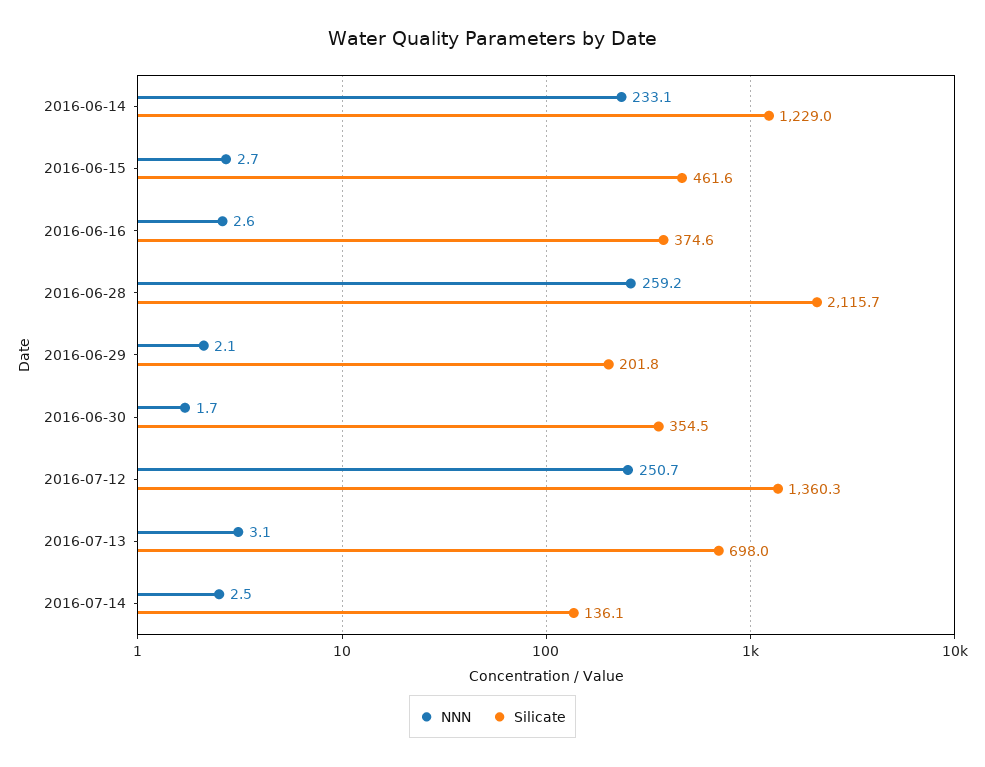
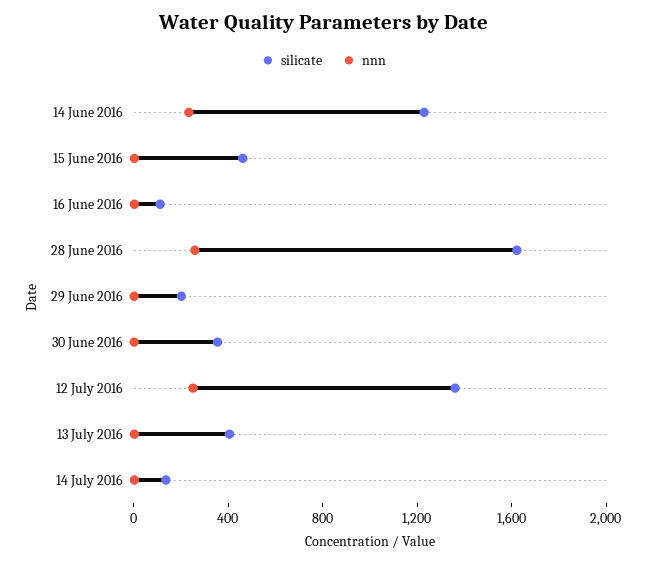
Silicate, 2016-06-16: 374.6 -> 100
Silicate, 2016-06-28: 2115.7 -> 1600
Silicate, 2016-07-13: 698 -> 400

